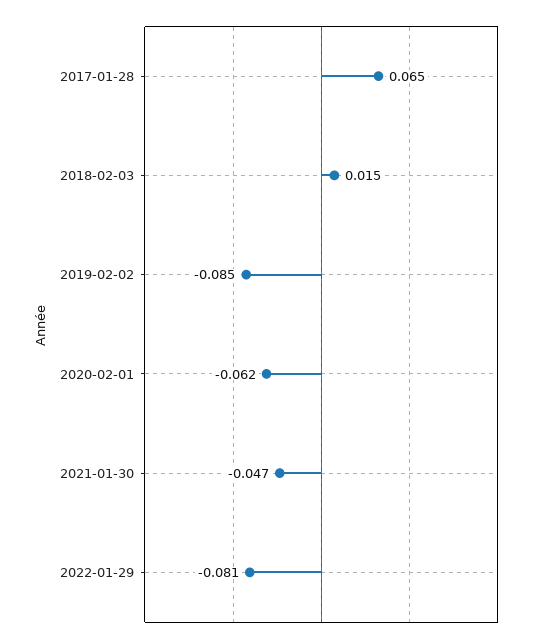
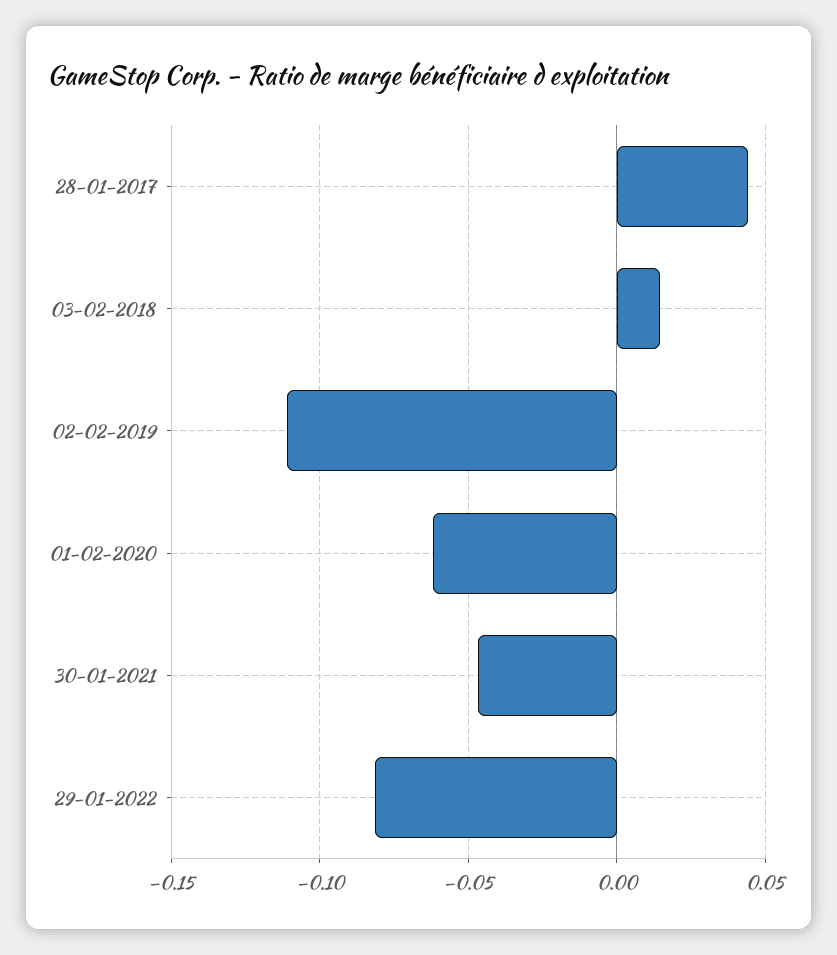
2017-01-28: 0.065 -> 0.045
2019-02-02: -0.085 -> -0.11

